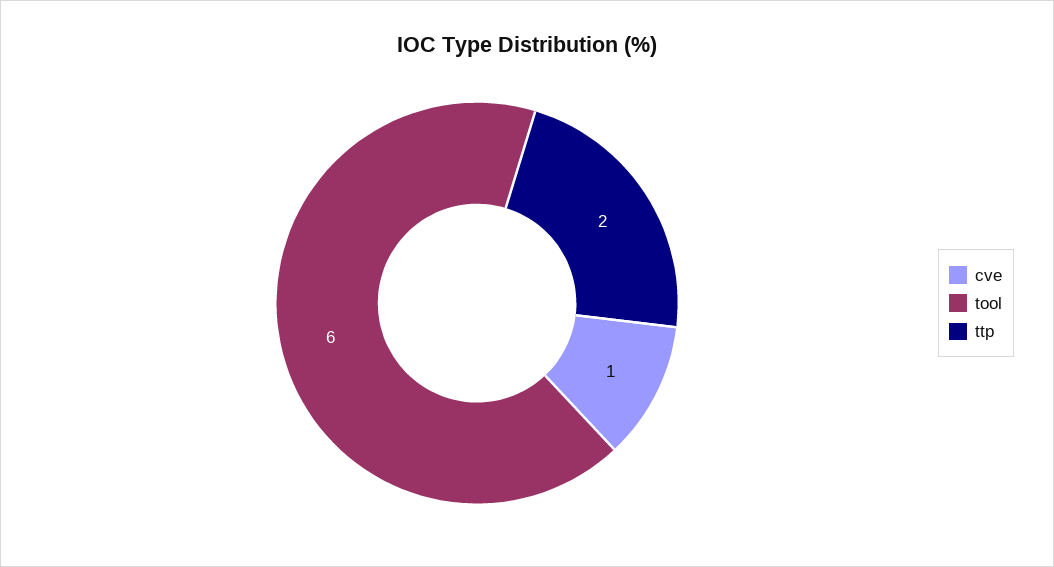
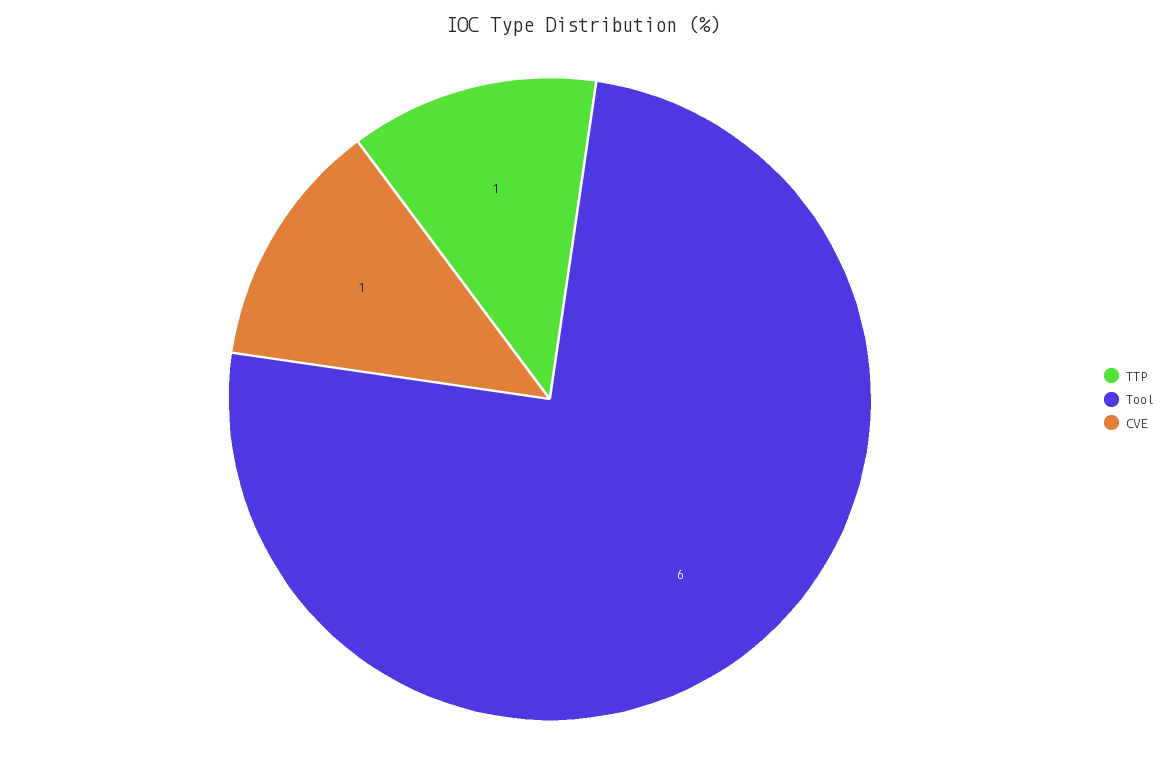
ttp: 2 -> 1

